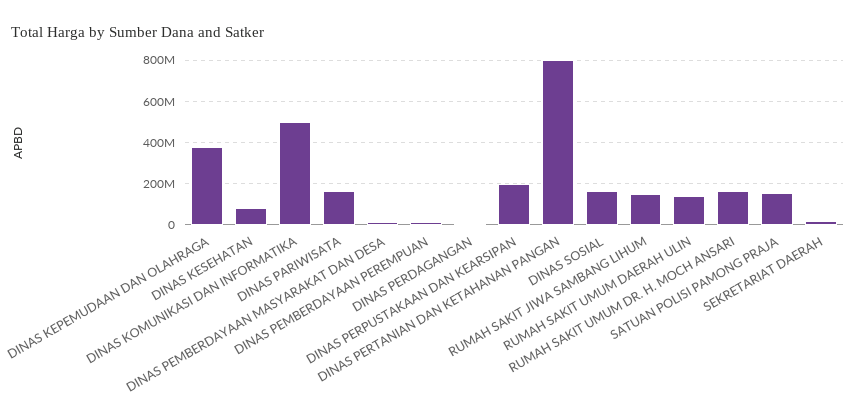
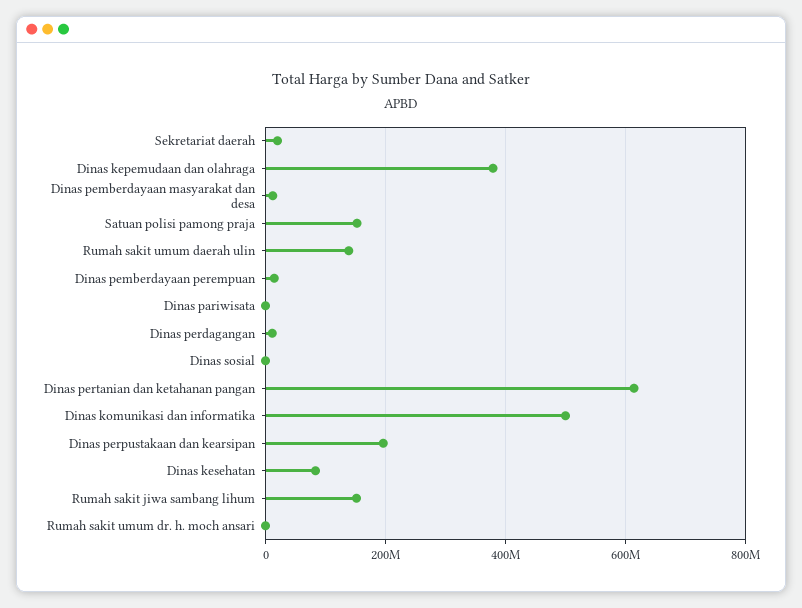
DINAS PARIWISATA: 150000000 -> 0
DINAS PERTANIAN DAN KETAHANAN PANGAN: 800000000 -> 620000000
DINAS SOSIAL: 150000000 -> 0
RUMAH SAKIT UMUM DR. H. MOCH ANSARI: 150000000 -> 0

